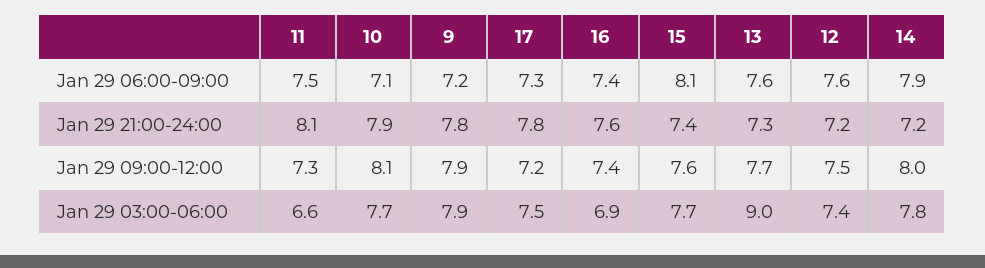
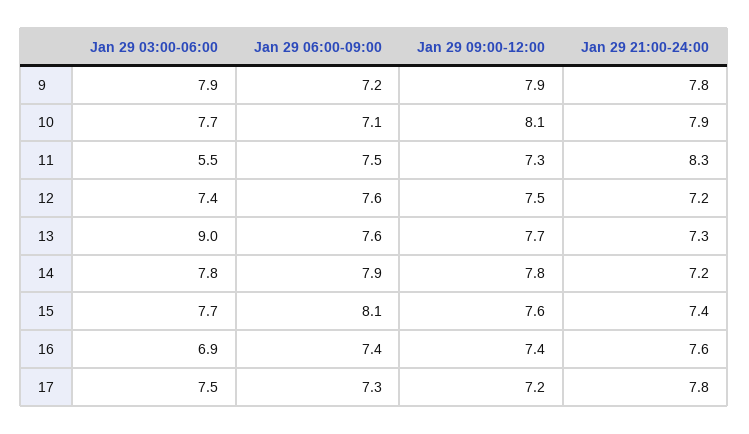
11, Jan 29 21:00-24:00: 8.1 -> 8.3
14, Jan 29 09:00-12:00: 8 -> 7.8
11, Jan 29 03:00-06:00: 6.6 -> 5.5

